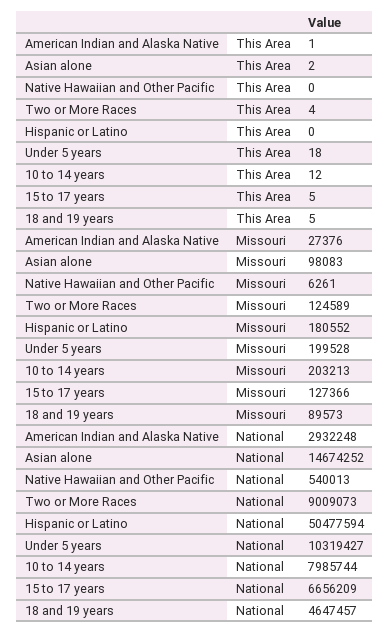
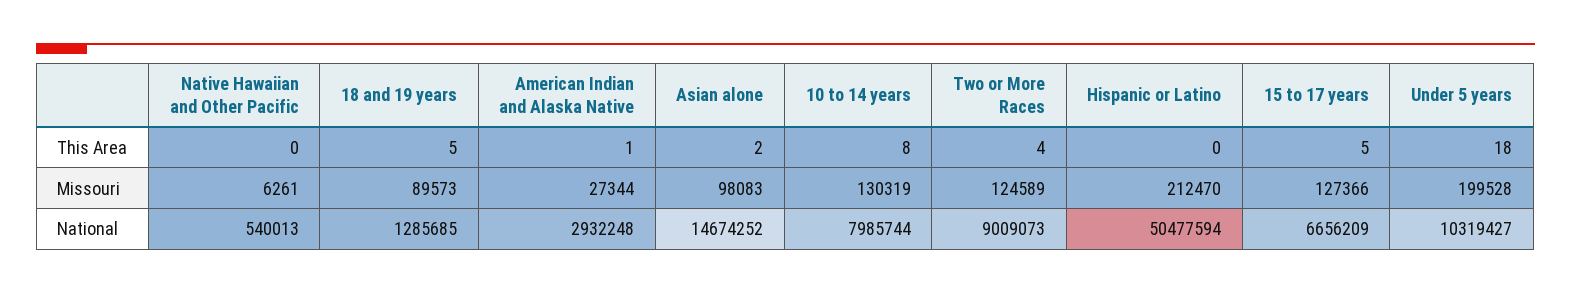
10 to 14 years, This Area: 12 -> 8
American Indian and Alaska Native, Missouri: 27376 -> 27344
Hispanic or Latino, Missouri: 180552 -> 212470
10 to 14 years, Missouri: 203213 -> 130319
18 and 19 years, National: 4647457 -> 1285685

